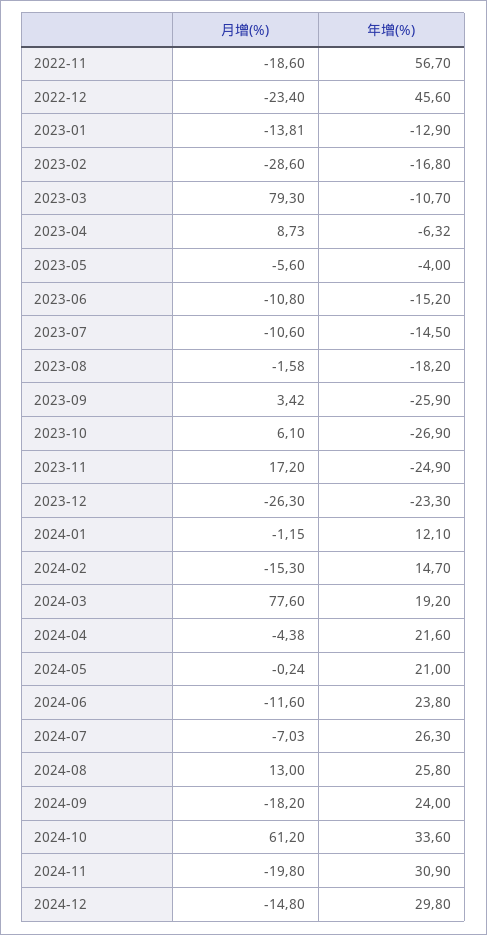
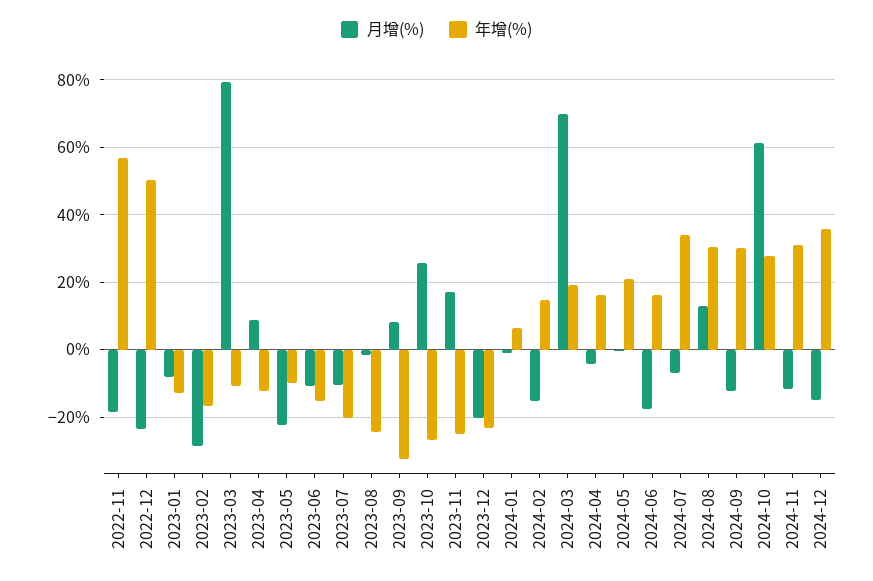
年增(%), 2022-12: 45.6 -> 50
月增(%), 2023-01: -13.81 -> -8
年增(%), 2023-04: -6.32 -> -12
月增(%), 2023-05: -5.6 -> -22
年增(%), 2023-05: -4 -> -10
年增(%), 2023-07: -14.5 -> -20
年增(%), 2023-08: -18.2 -> -24
月增(%), 2023-09: 3.42 -> 8
年增(%), 2023-09: -25.9 -> -32
月增(%), 2023-10: 6.1 -> 26
月增(%), 2023-12: -26.3 -> -20
年增(%), 2024-01: 12.1 -> 6
月增(%), 2024-03: 77.6 -> 70
年增(%), 2024-04: 21.6 -> 16
月增(%), 2024-06: -11.6 -> -18
年增(%), 2024-06: 23.8 -> 16
年增(%), 2024-07: 26.3 -> 34
年增(%), 2024-08: 25.8 -> 30
月增(%), 2024-09: -18.2 -> -12
年增(%), 2024-09: 24 -> 30
年增(%), 2024-10: 33.6 -> 28
月增(%), 2024-11: -19.8 -> -12
年增(%), 2024-12: 29.8 -> 36

